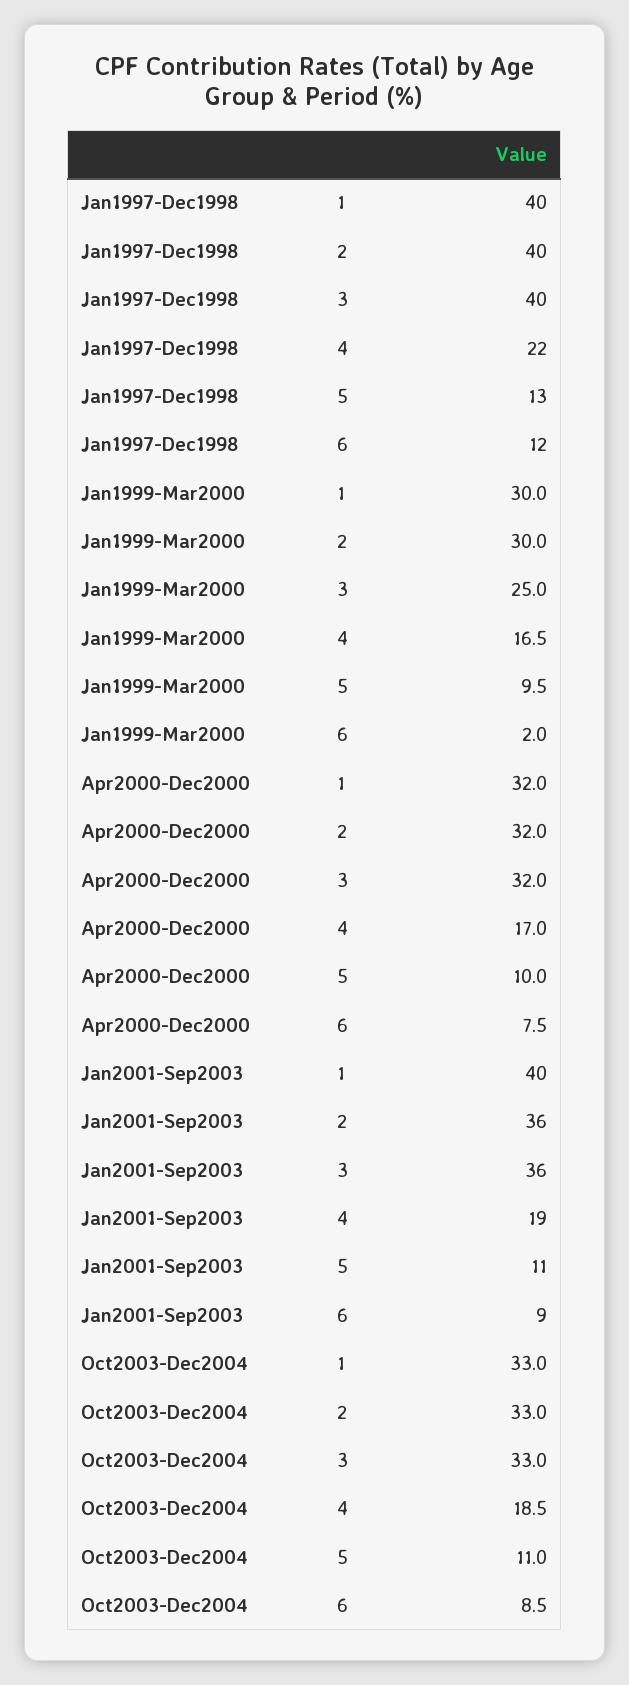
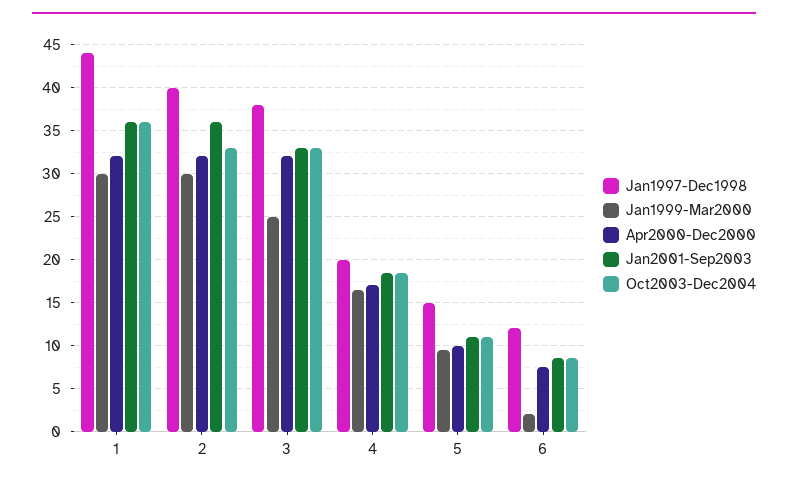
Jan1997-Dec1998, 1: 40 -> 44
Jan1997-Dec1998, 3: 40 -> 38
Jan1997-Dec1998, 4: 22 -> 20
Jan1997-Dec1998, 5: 13 -> 15
Jan2001-Sep2003, 1: 40 -> 36
Jan2001-Sep2003, 3: 36 -> 33
Oct2003-Dec2004, 1: 33 -> 36

